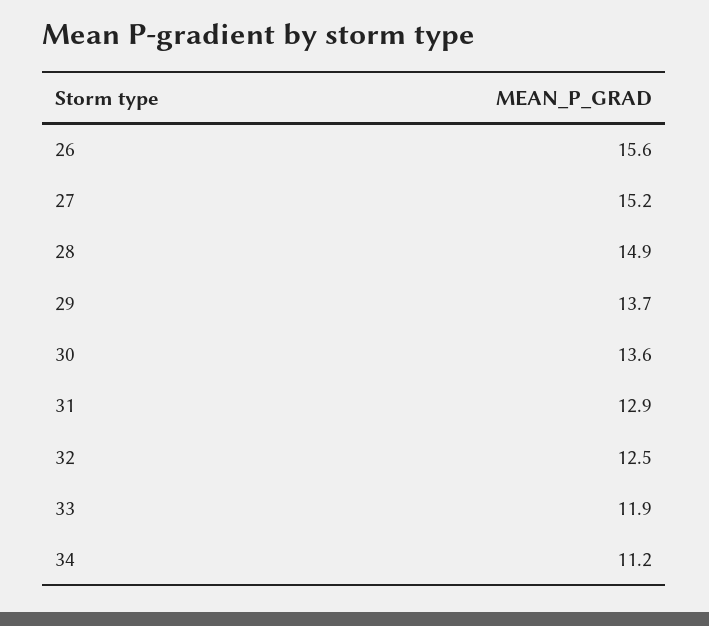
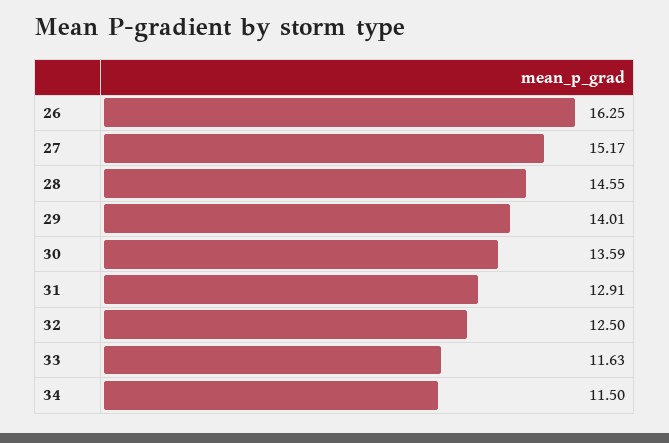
26: 15.6 -> 16.25
28: 14.9 -> 14.55
29: 13.7 -> 14.01
33: 11.9 -> 11.63
34: 11.2 -> 11.5

